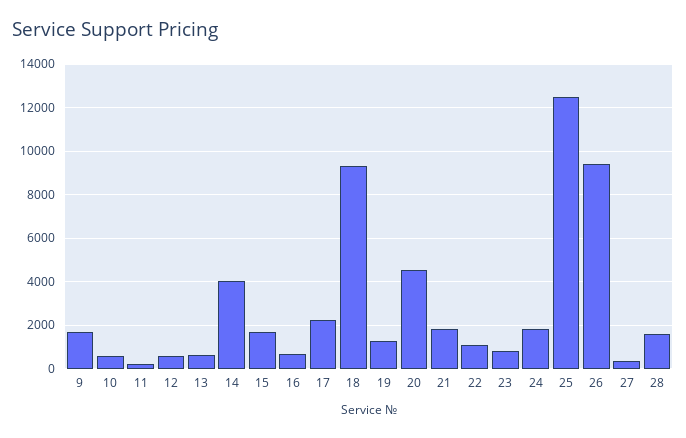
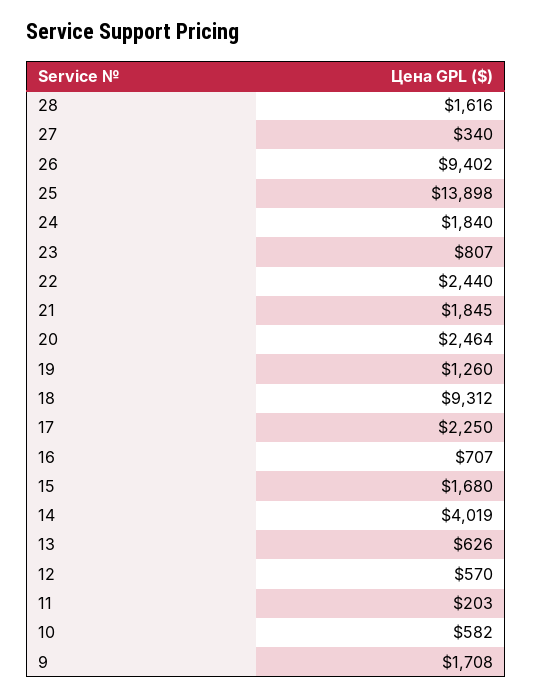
20: 4500 -> 2464
22: 1000 -> 2440
25: 12500 -> 13898

